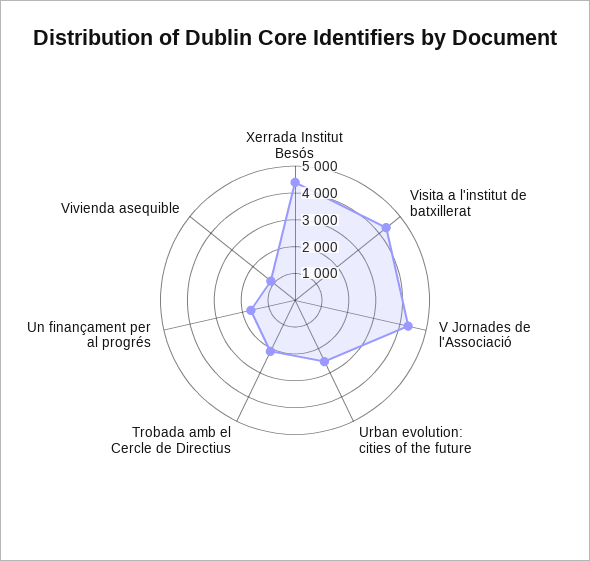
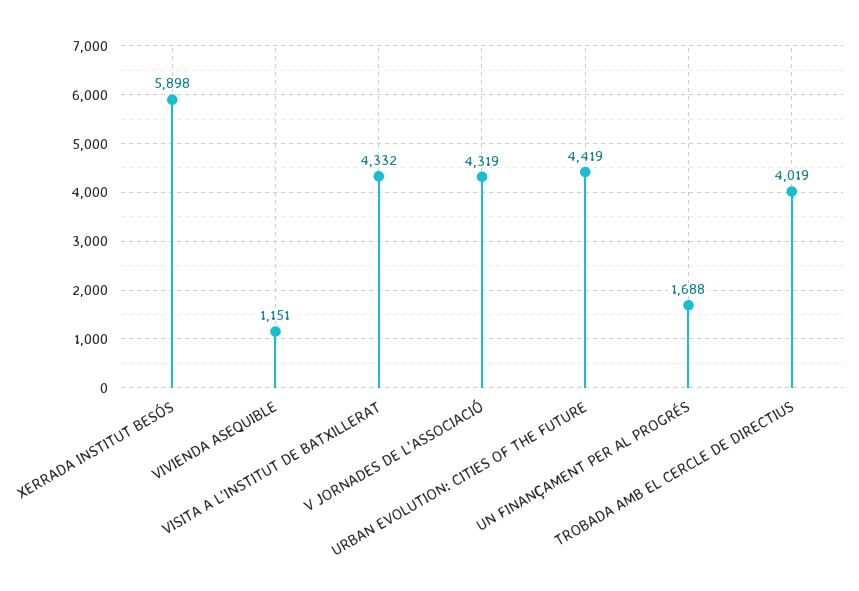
Xerrada Institut Besós: 4500 -> 5898
Urban evolution: cities of the future: 2500 -> 4419
Trobada amb el Cercle de Directius: 2000 -> 4019

